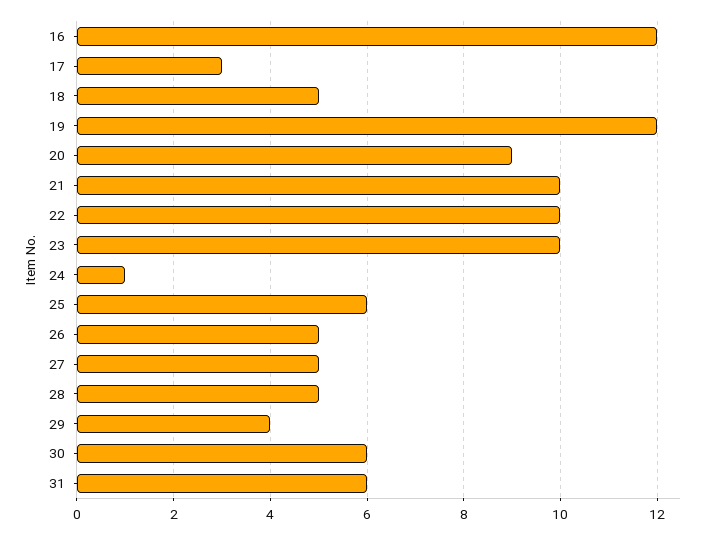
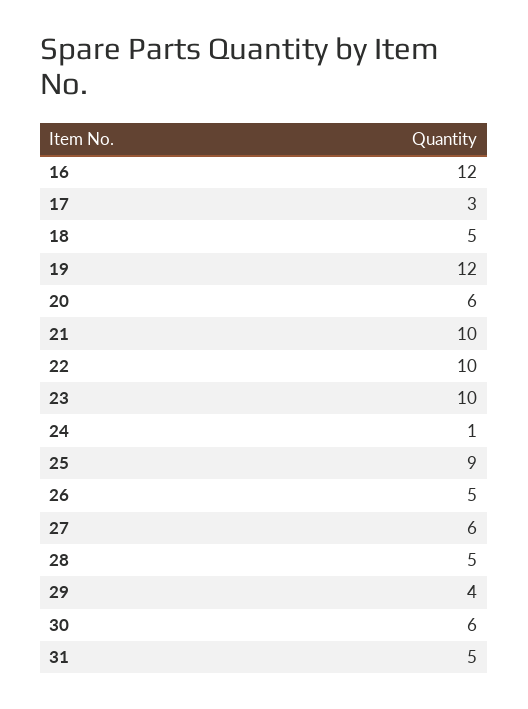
20: 9 -> 6
25: 6 -> 9
27: 5 -> 6
31: 6 -> 5

